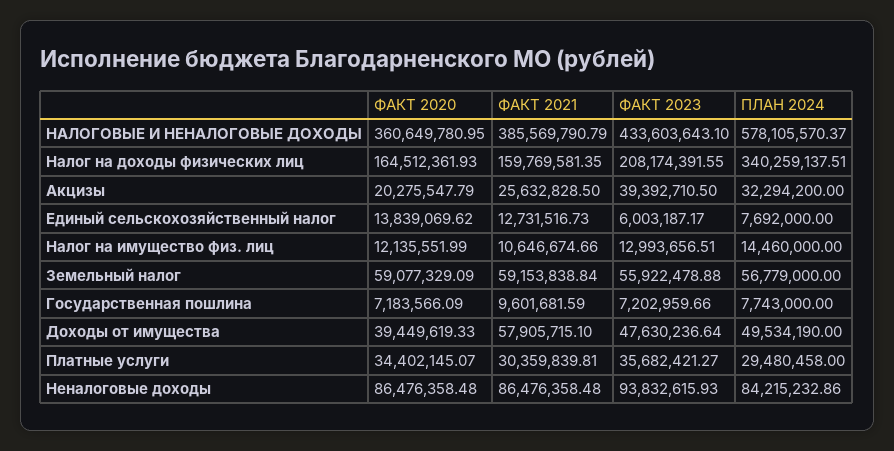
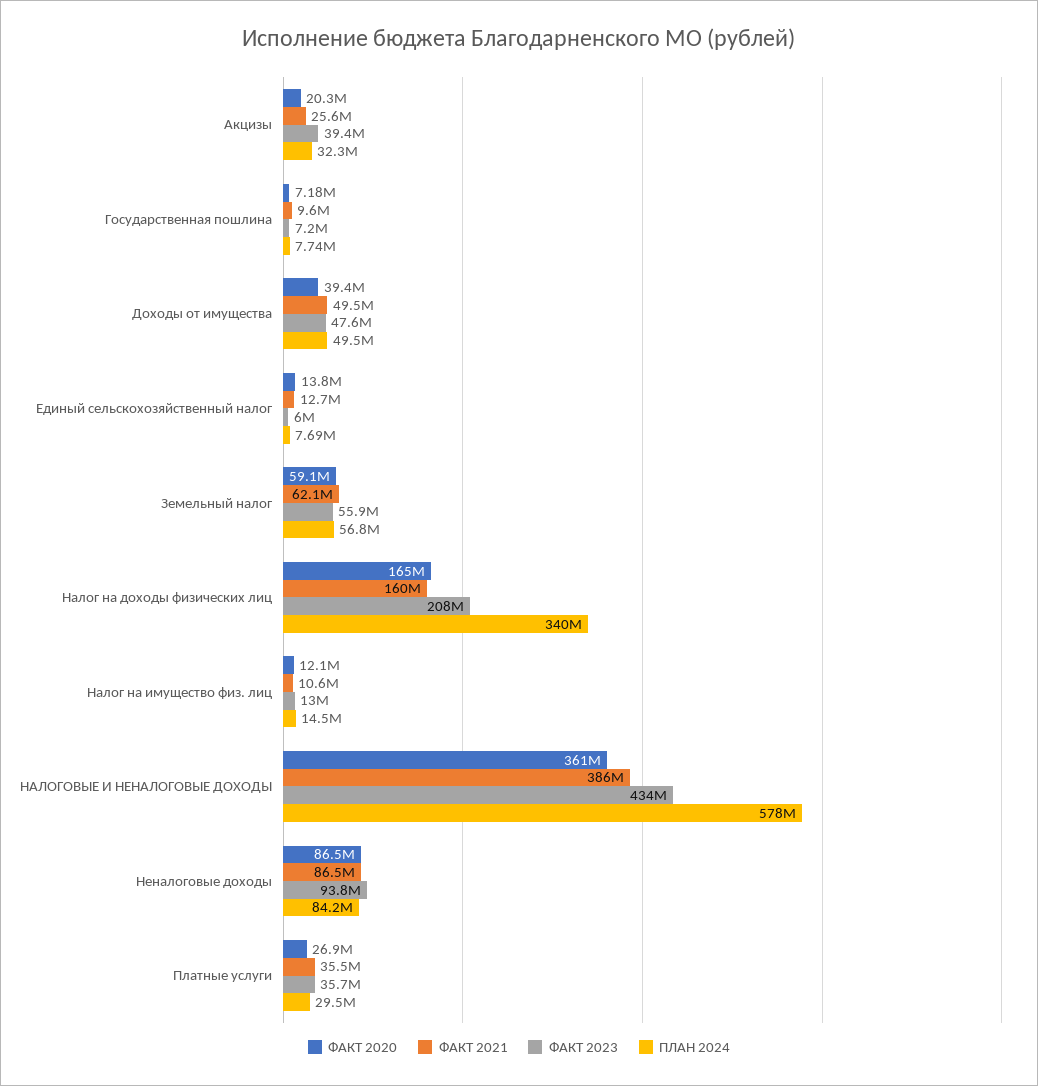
ФАКТ 2021, Земельный налог: 59153838.84 -> 62100000
ФАКТ 2021, Доходы от имущества: 57905715.1 -> 49500000
ФАКТ 2020, Платные услуги: 34402145.07 -> 26900000
ФАКТ 2021, Платные услуги: 30359839.81 -> 35500000

